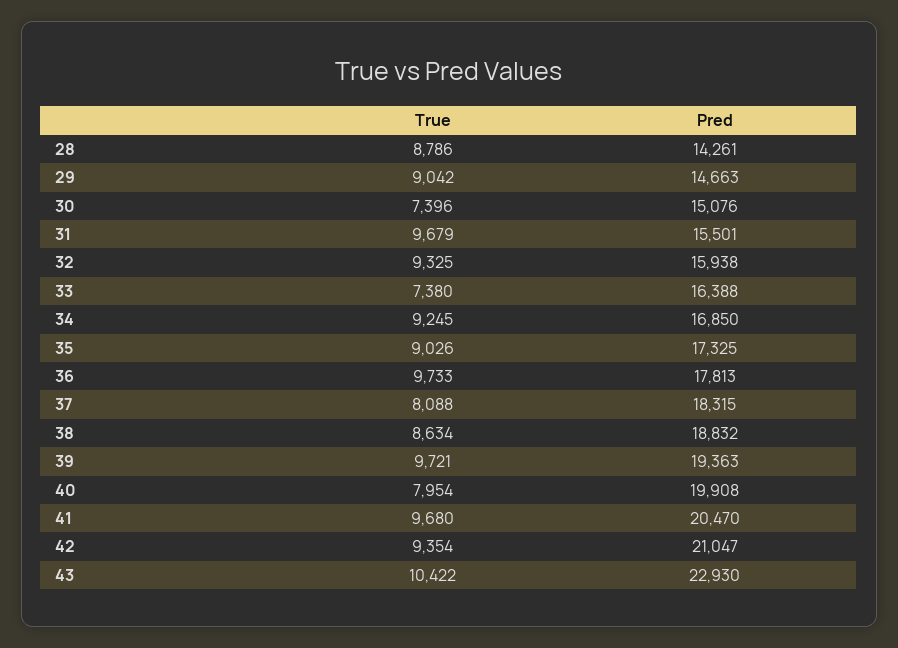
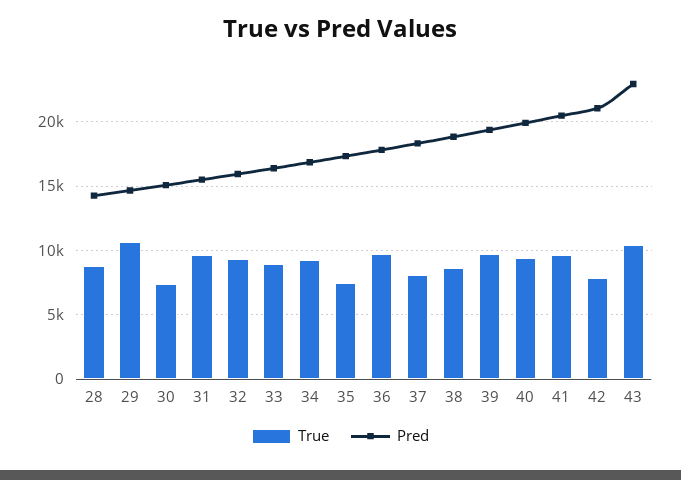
True, 29: 9042 -> 10500
True, 33: 7380 -> 9000
True, 35: 9026 -> 7500
True, 40: 7954 -> 9500
True, 42: 9354 -> 8000

